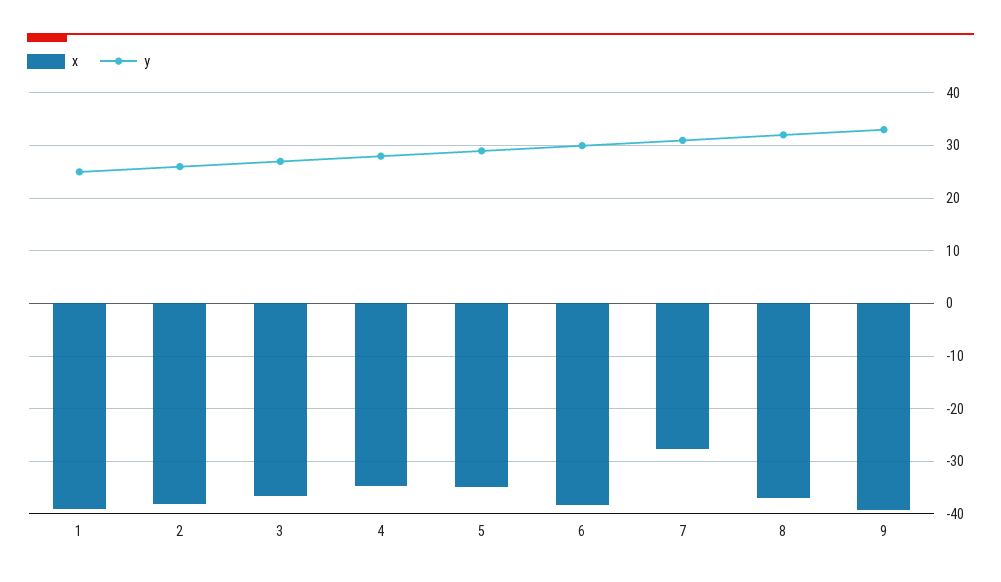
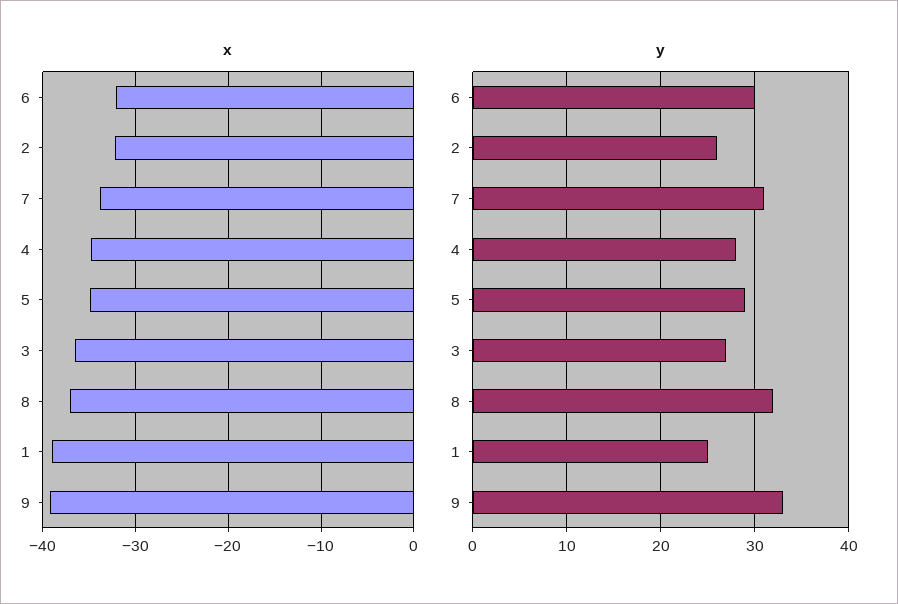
x, 2: -38 -> -32
x, 6: -38 -> -32
x, 7: -28 -> -34

